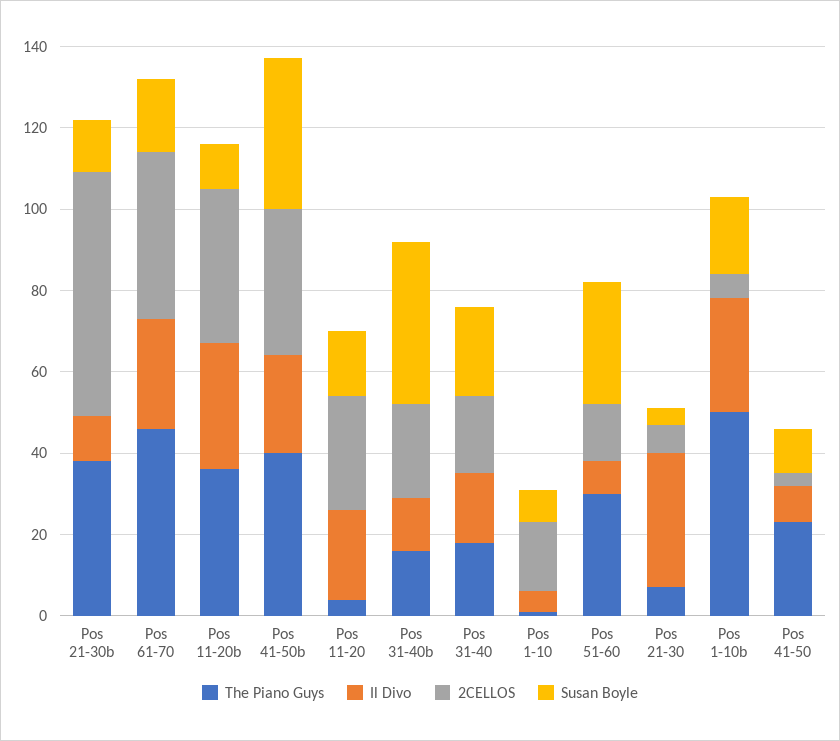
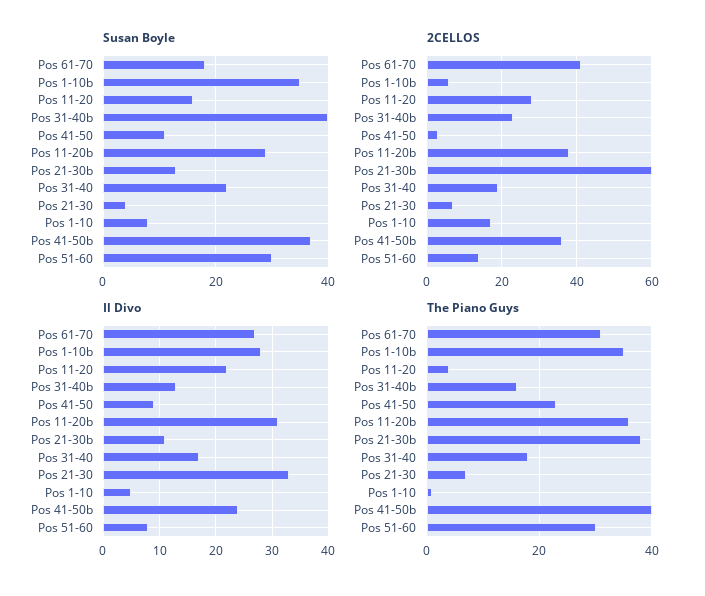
The Piano Guys, Pos 61-70: 45 -> 30
Susan Boyle, Pos 11-20b: 10 -> 30
The Piano Guys, Pos 1-10b: 50 -> 35
Susan Boyle, Pos 1-10b: 20 -> 35

